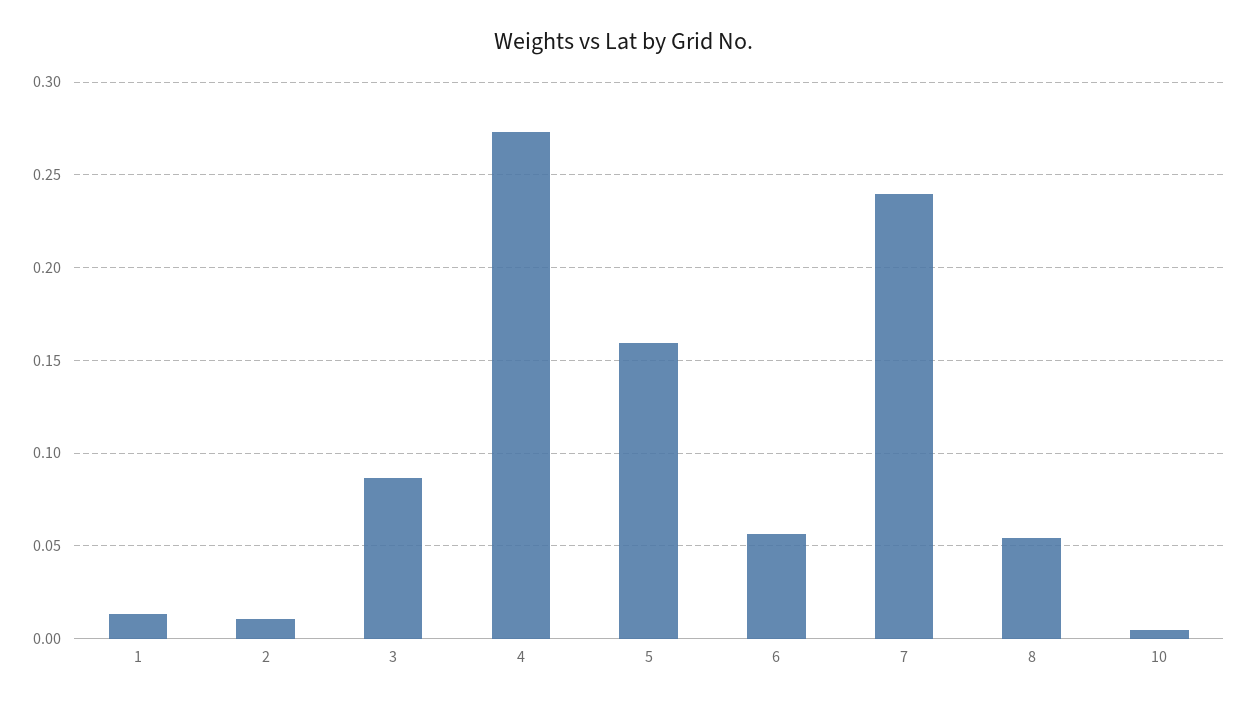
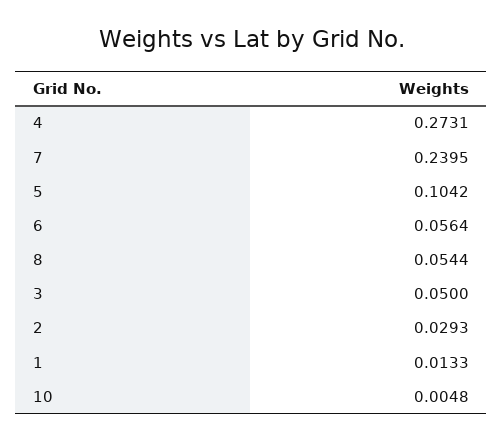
2: 0.01 -> 0.0293
3: 0.085 -> 0.05
5: 0.16 -> 0.1042

